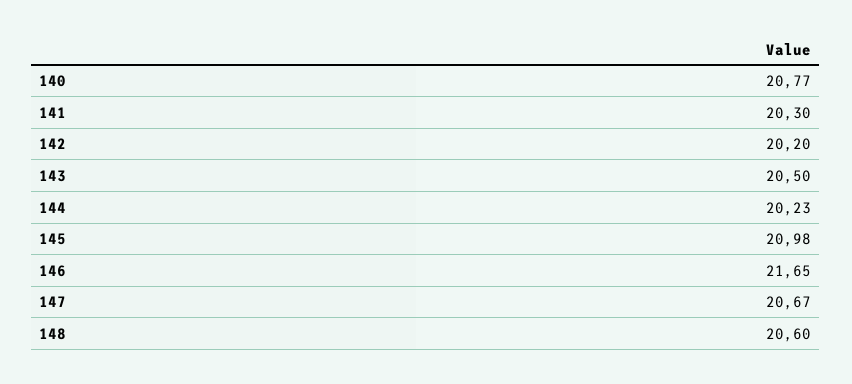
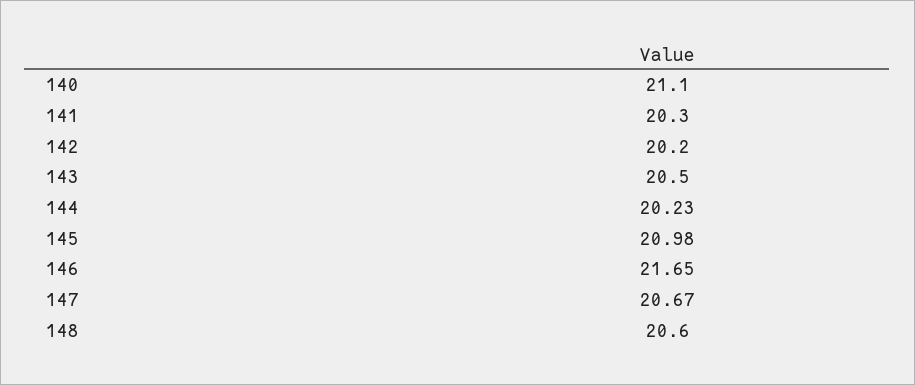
140: 20.77 -> 21.1

